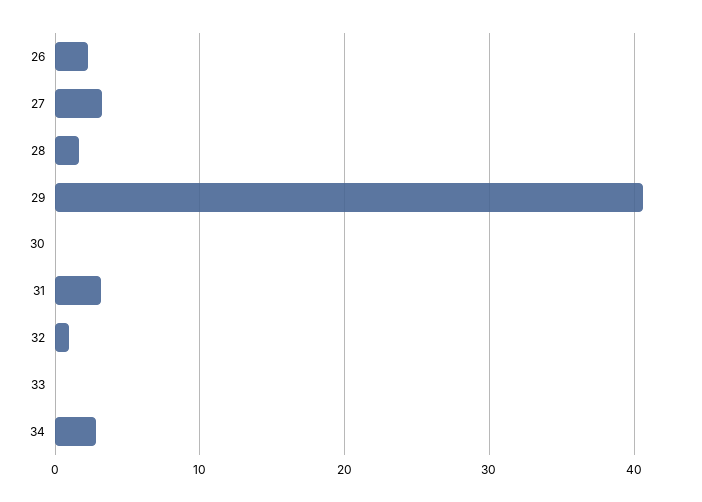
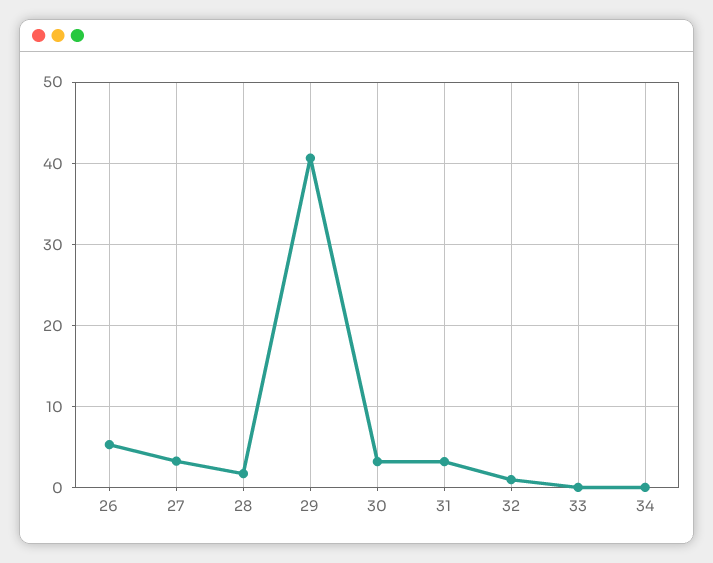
26: 2 -> 5
30: 0 -> 3
34: 3 -> 0

